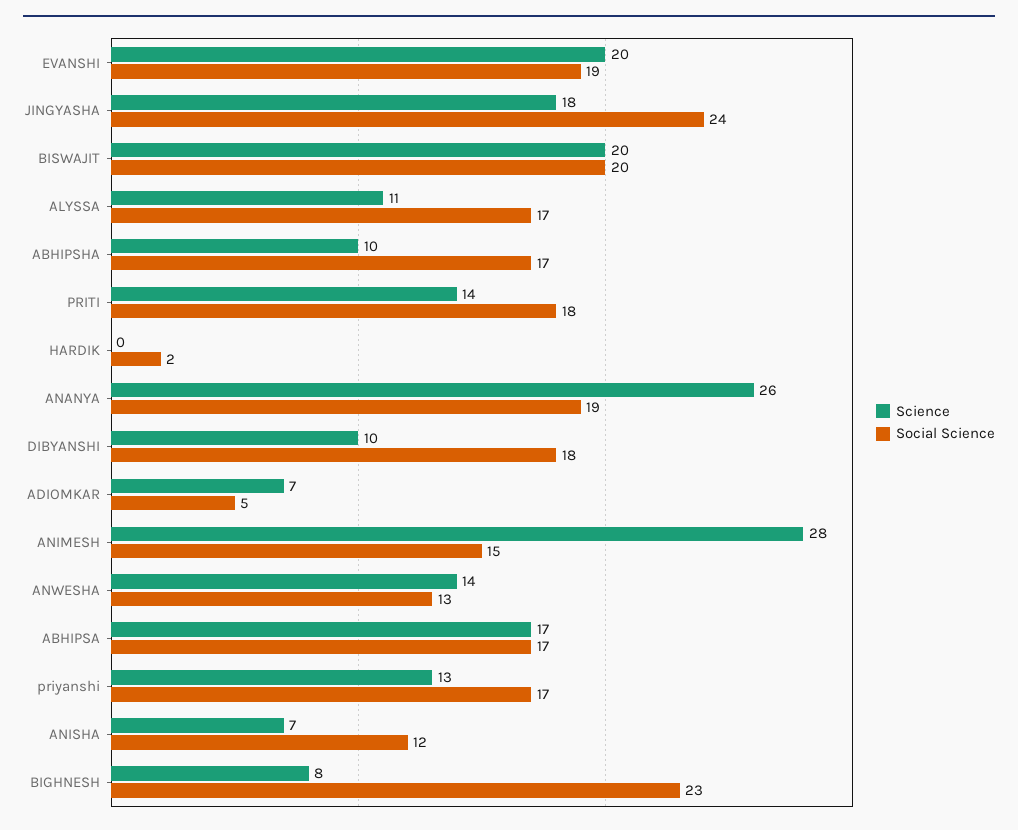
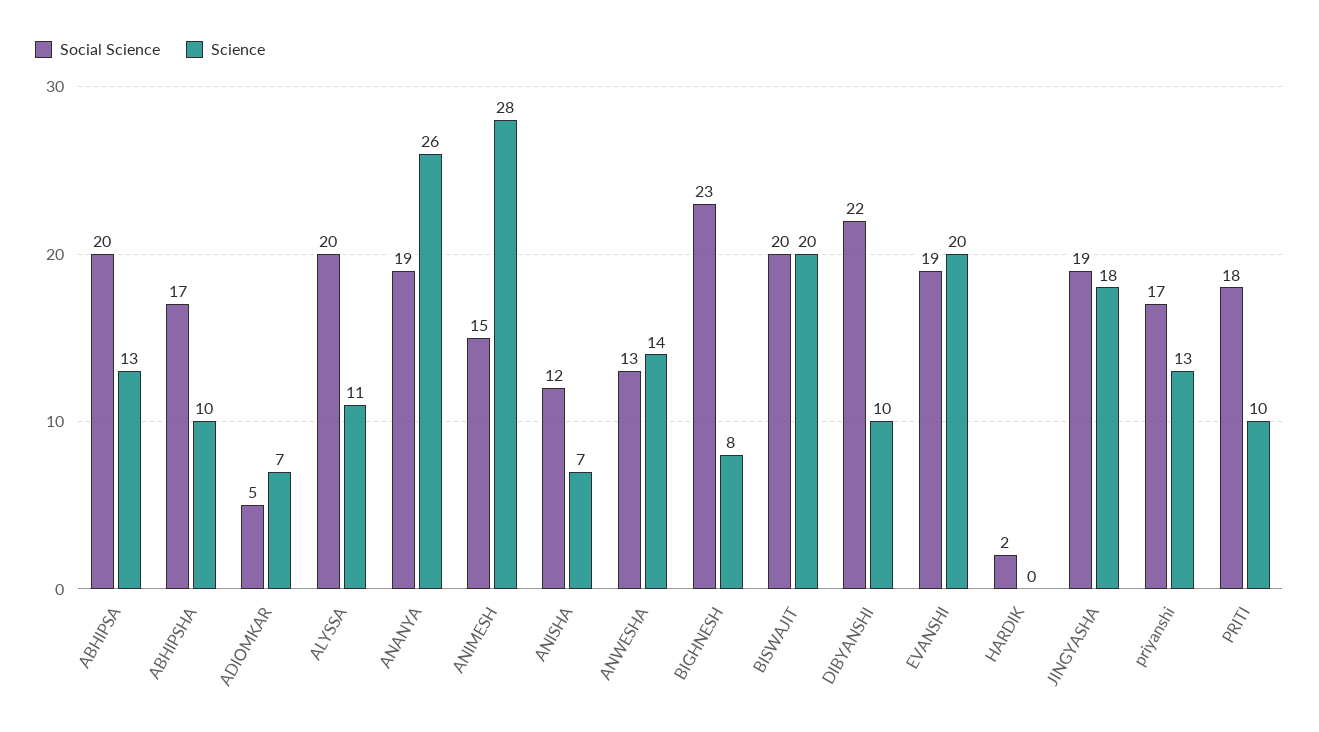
Social Science, JINGYASHA: 24 -> 19
Social Science, ALYSSA: 17 -> 20
Science, PRITI: 14 -> 10
Social Science, DIBYANSHI: 18 -> 22
Science, ABHIPSA: 17 -> 13
Social Science, ABHIPSA: 17 -> 20

